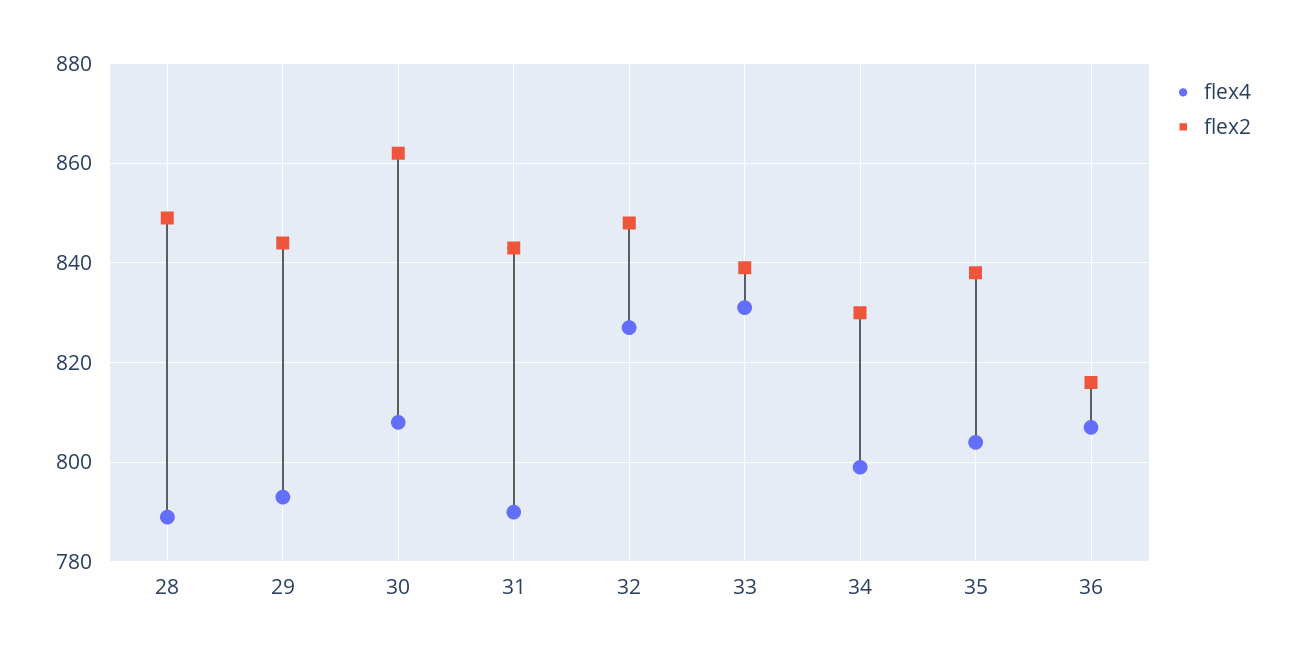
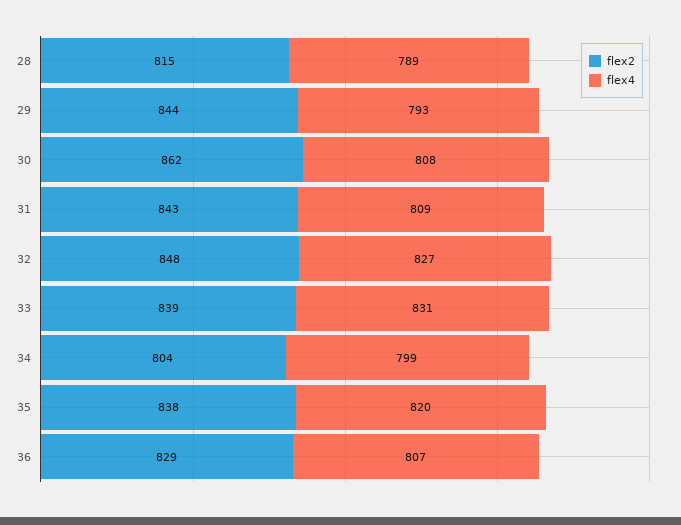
flex2, 28: 850 -> 815
flex4, 31: 790 -> 809
flex2, 34: 830 -> 804
flex4, 35: 805 -> 820
flex2, 36: 815 -> 829

